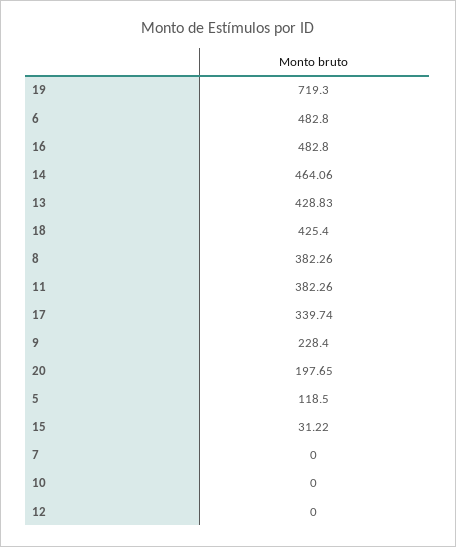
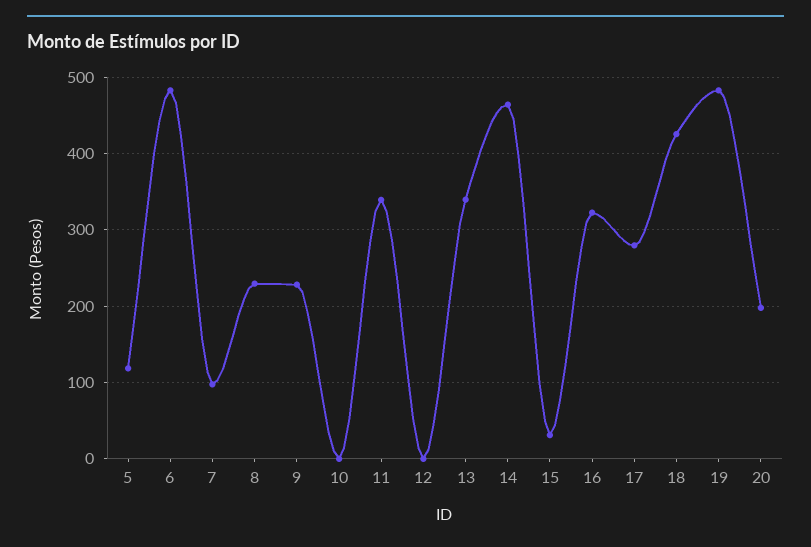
19: 719.3 -> 480
16: 482.8 -> 320
13: 428.83 -> 340
8: 382.26 -> 230
11: 382.26 -> 340
17: 339.74 -> 280
7: 0 -> 100

